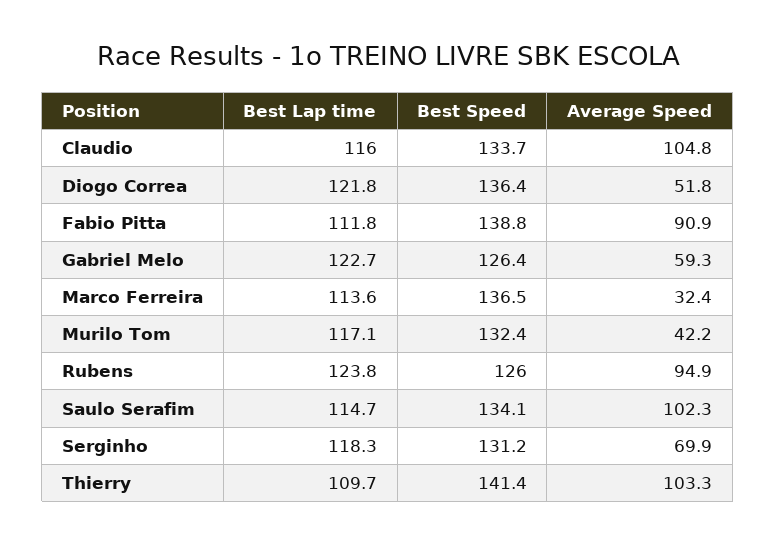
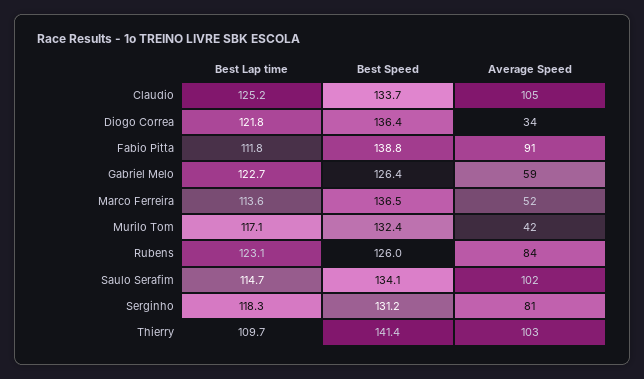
Best Lap time, Claudio: 116 -> 125.2
Average Speed, Diogo Correa: 51.8 -> 34
Average Speed, Marco Ferreira: 32.4 -> 52
Best Lap time, Rubens: 123.8 -> 123.1
Average Speed, Rubens: 94.9 -> 84
Average Speed, Serginho: 69.9 -> 81

